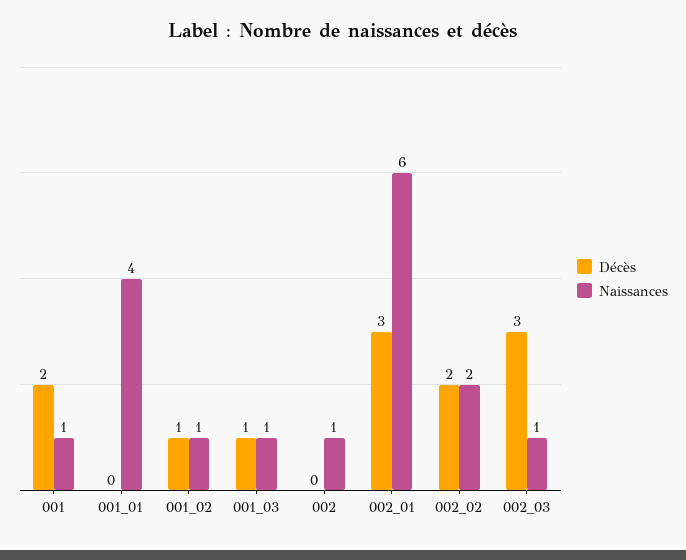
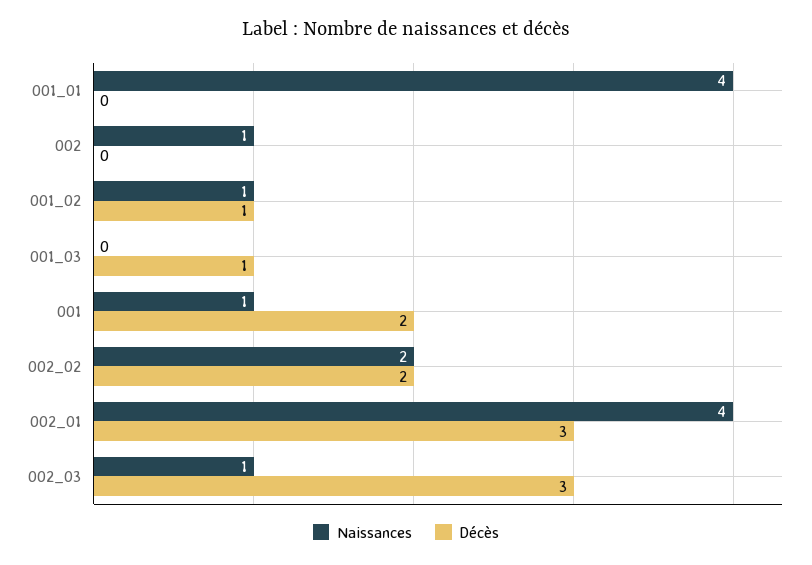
Naissances, 001_03: 1 -> 0
Naissances, 002_01: 6 -> 4

